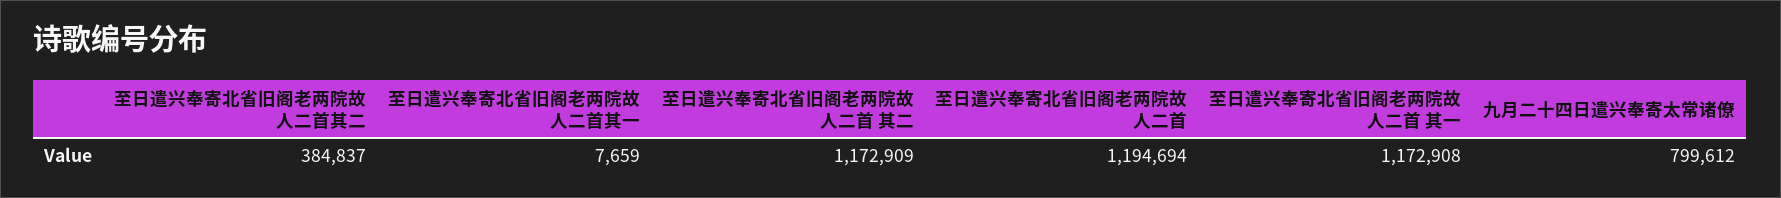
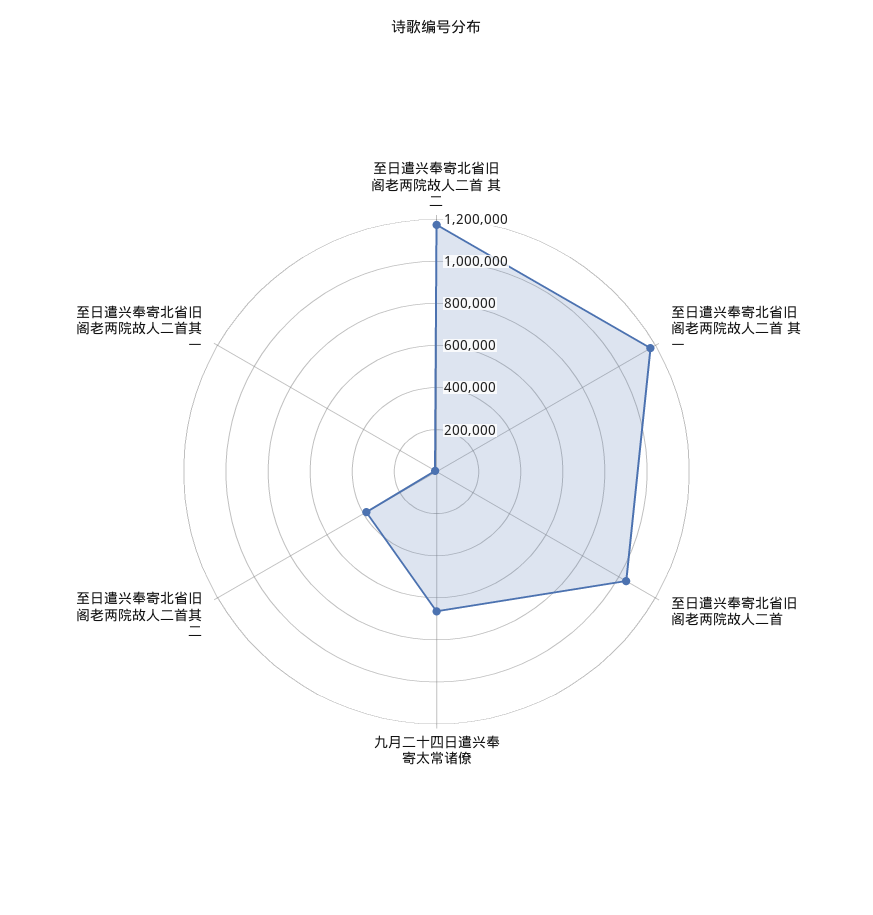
至日遣兴奉寄北省旧阁老两院故人二首: 1194694 -> 1050000
九月二十四日遣兴奉寄太常诸僚: 799612 -> 650000

